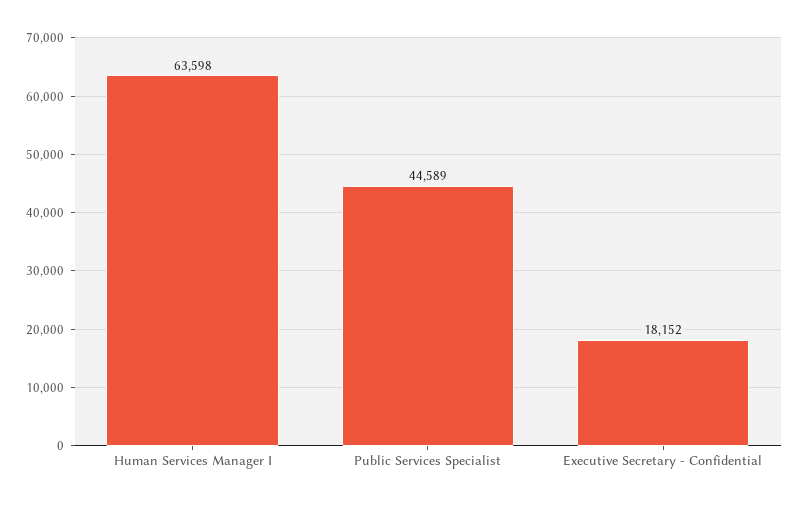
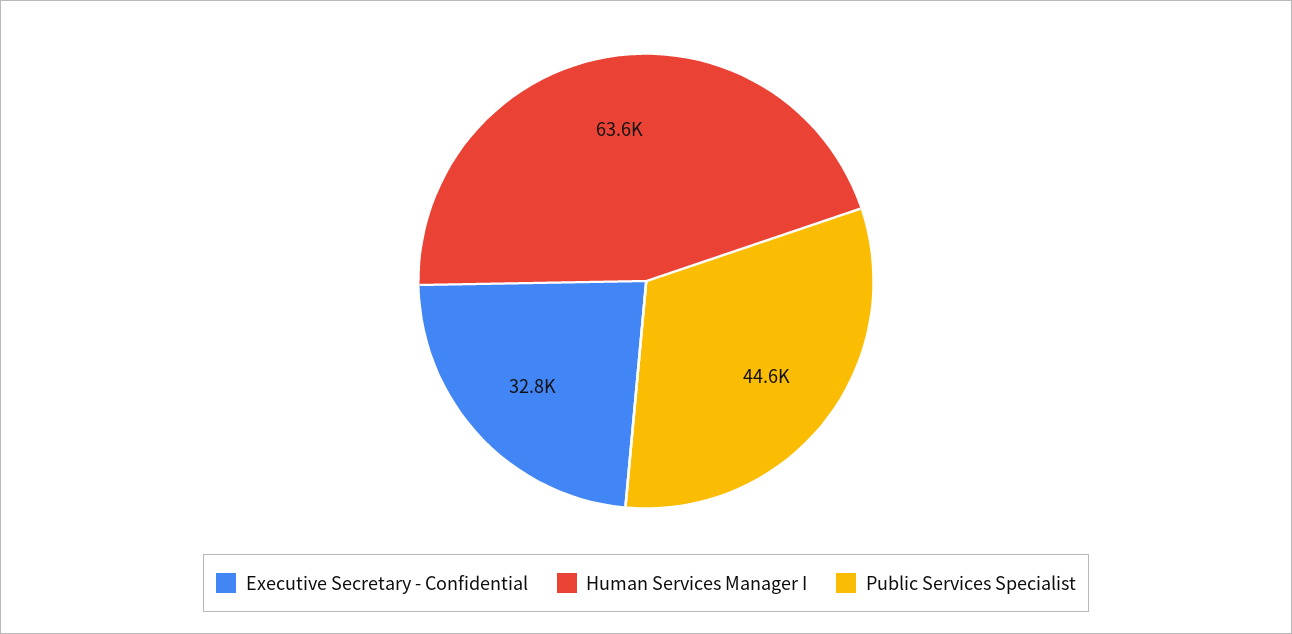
Executive Secretary - Confidential: 18152 -> 32800

